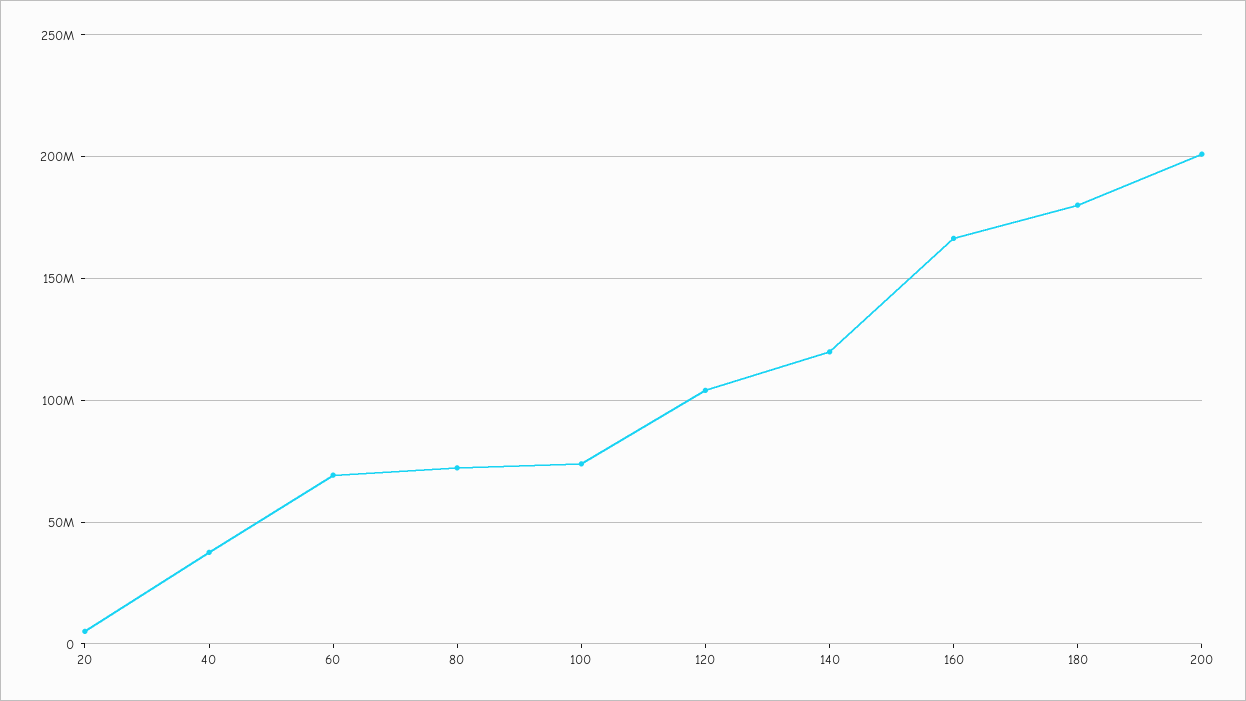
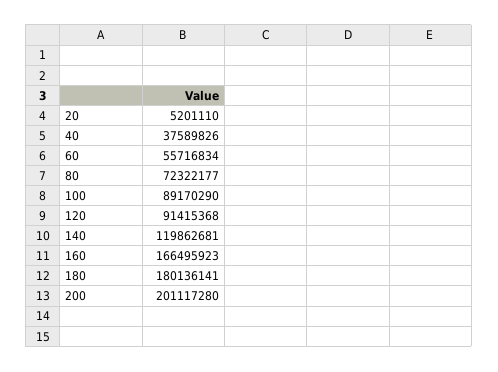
60: 70000000 -> 55716834
100: 75000000 -> 89170290
120: 105000000 -> 91415368

